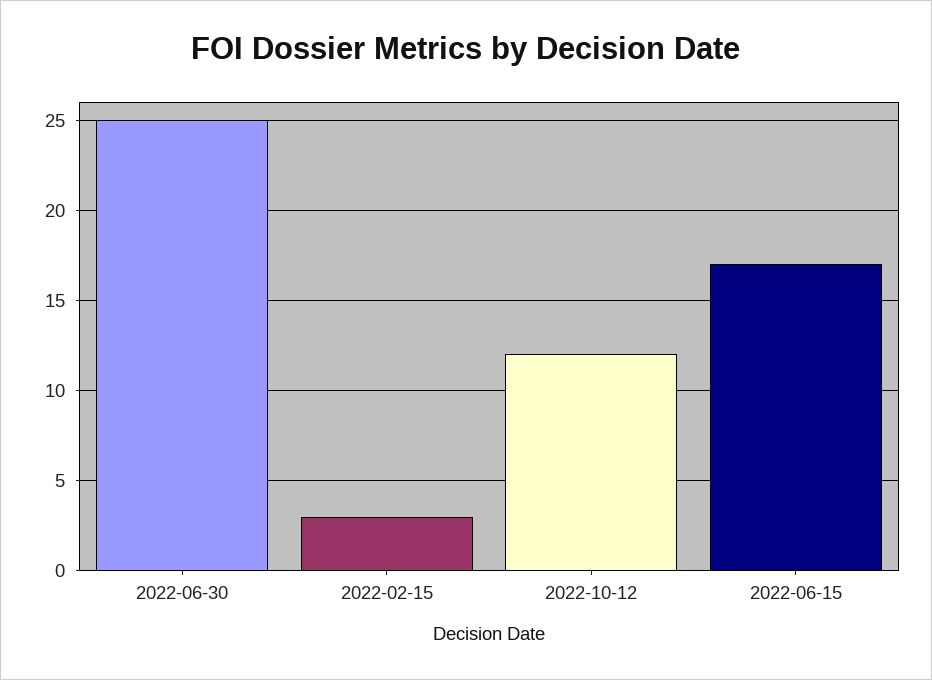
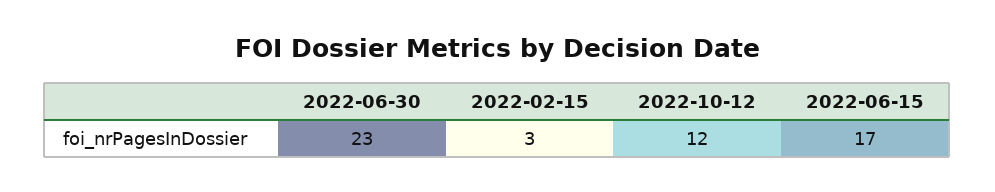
2022-06-30: 25 -> 23

